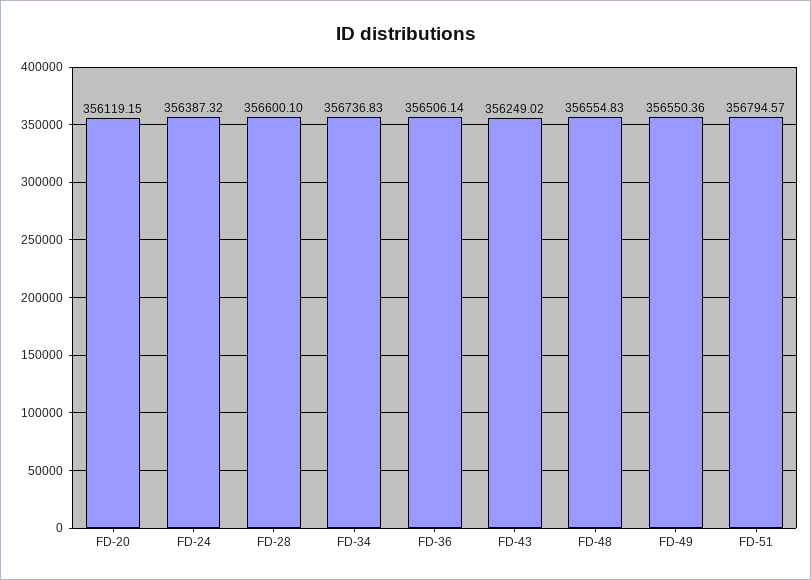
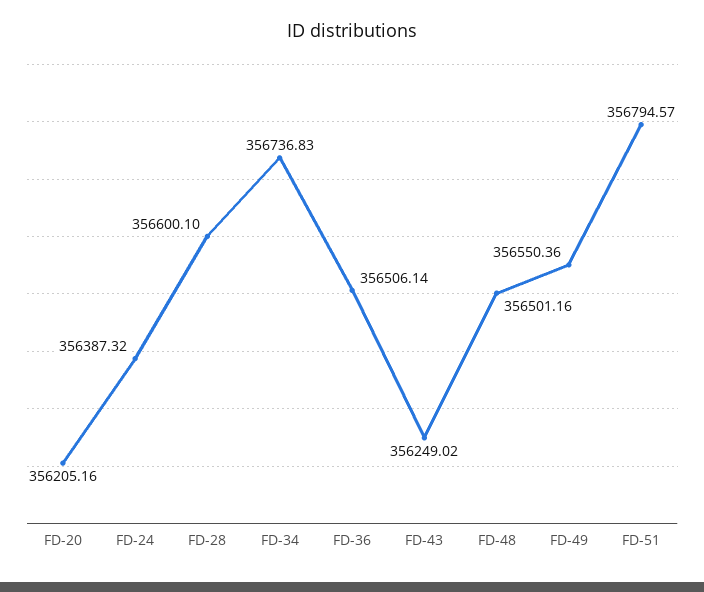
FD-20: 356119.15 -> 356205.16
FD-48: 356554.83 -> 356501.16

